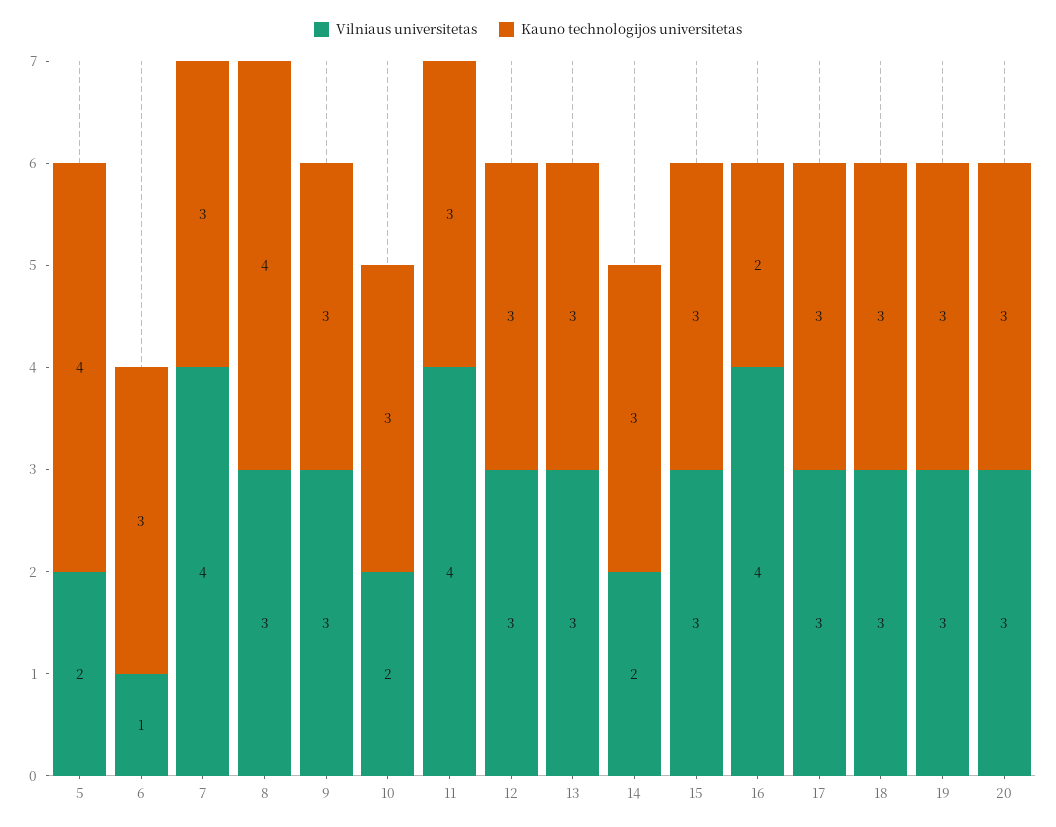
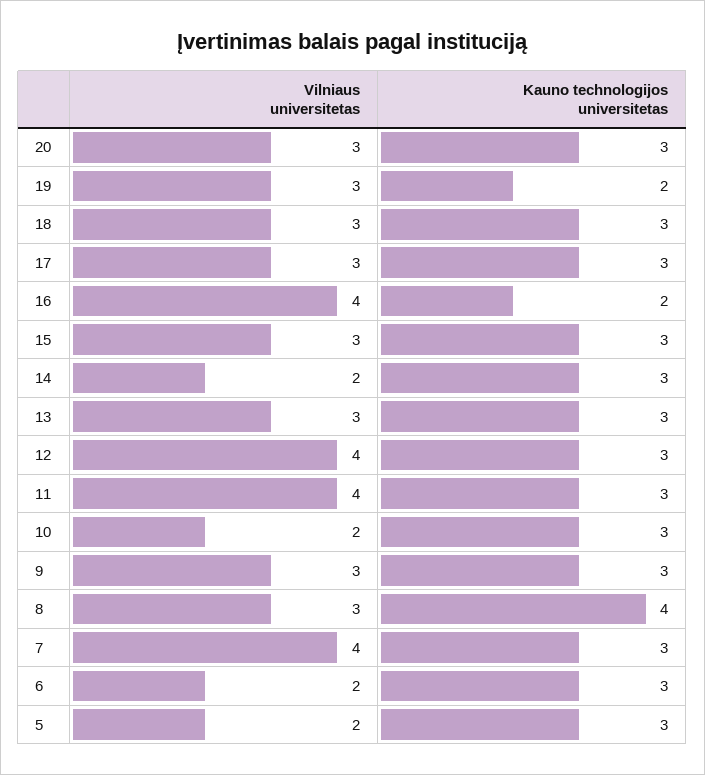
Kauno technologijos universitetas, 5: 4 -> 3
Vilniaus universitetas, 6: 1 -> 2
Vilniaus universitetas, 12: 3 -> 4
Kauno technologijos universitetas, 19: 3 -> 2

